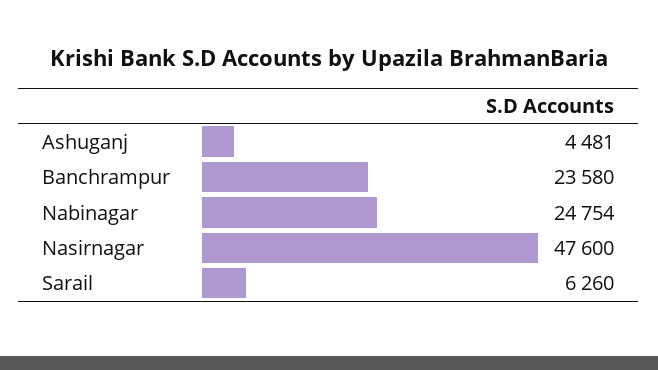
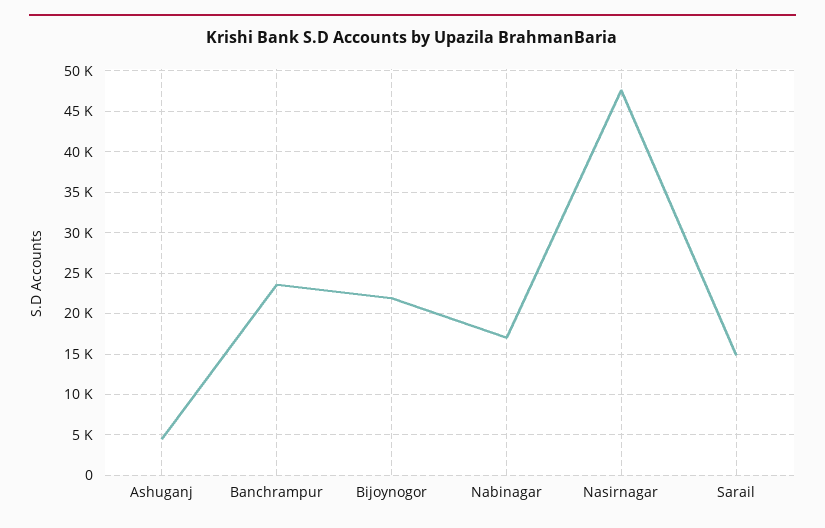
Nabinagar: 24754 -> 17000
Sarail: 6260 -> 15000
Bijoynogor: none -> 22000

